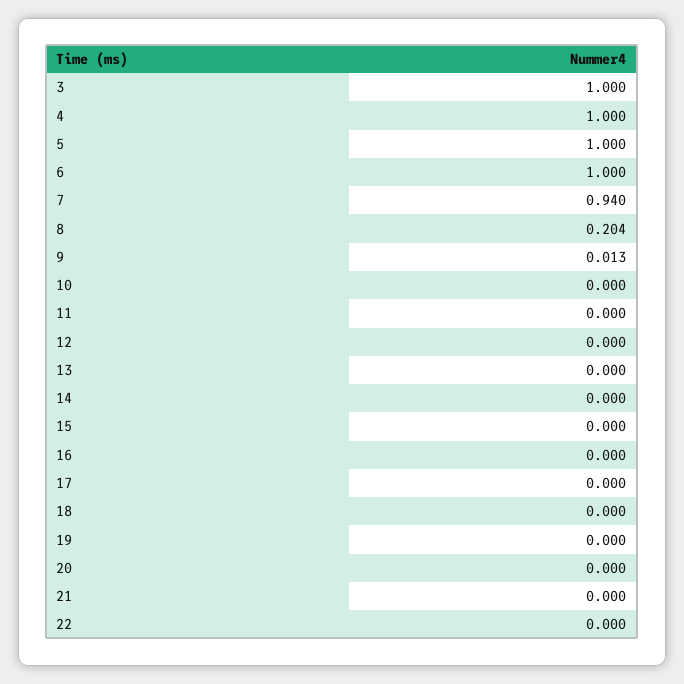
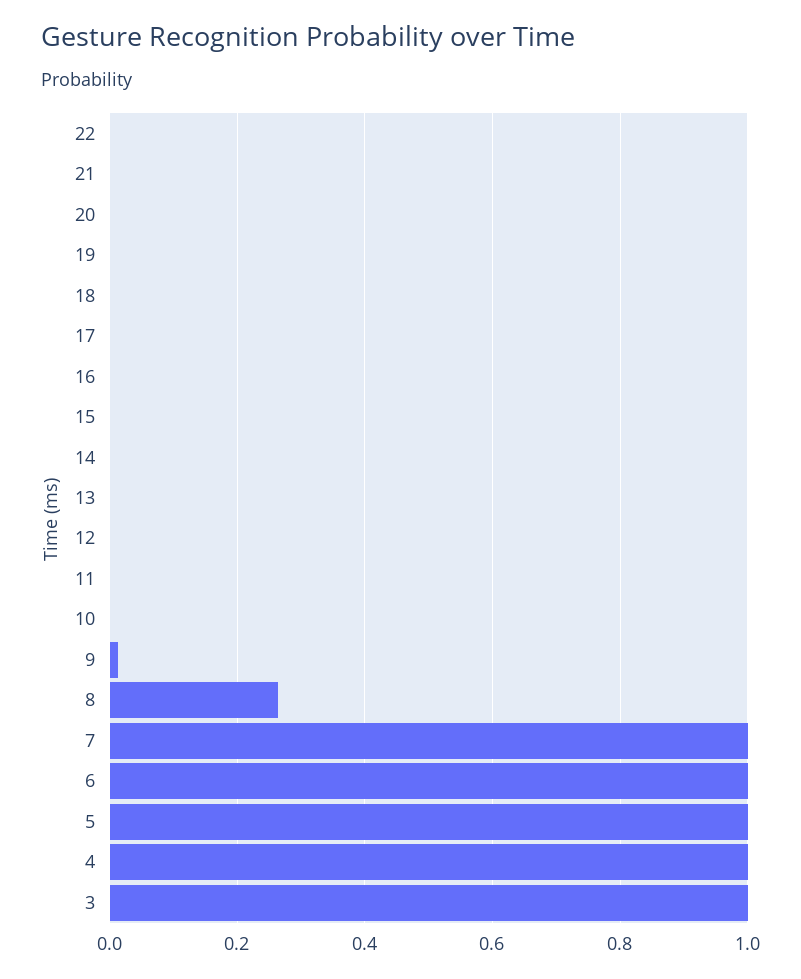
7: 0.94 -> 1
8: 0.204 -> 0.26

